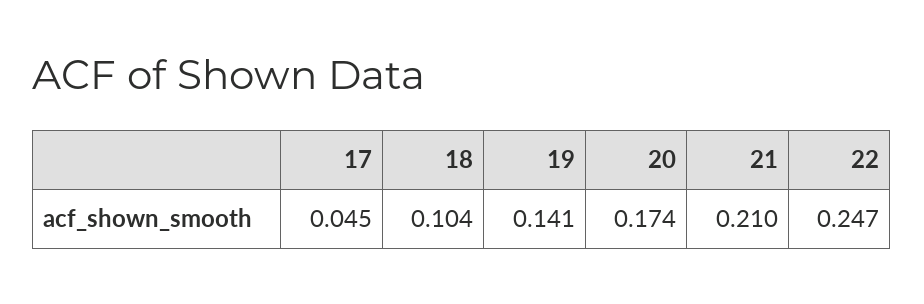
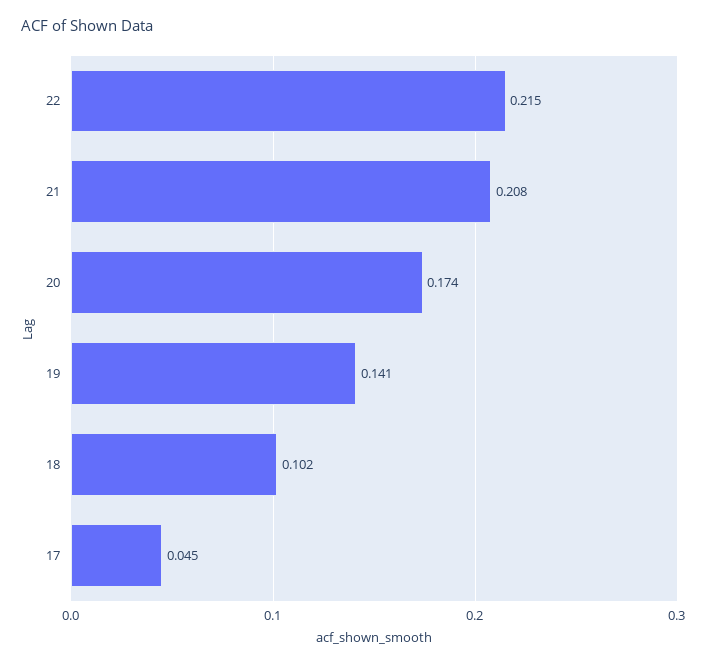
18: 0.104 -> 0.102
21: 0.21 -> 0.208
22: 0.247 -> 0.215

